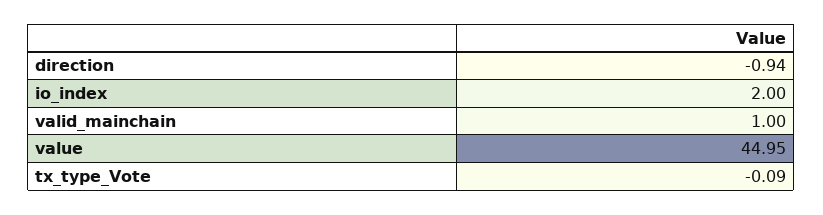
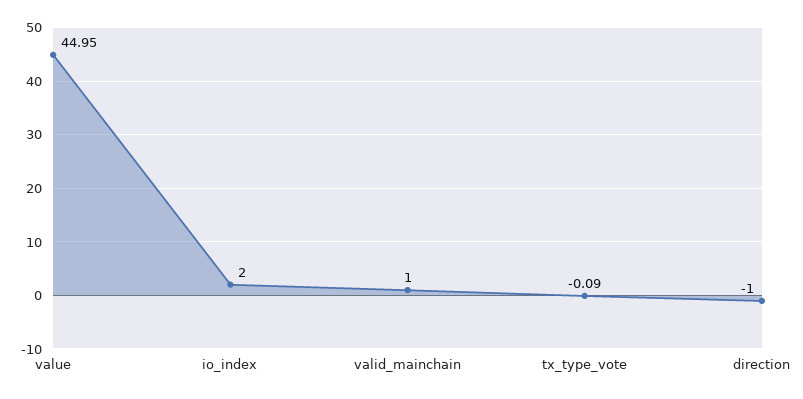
direction: -0.94 -> -1

